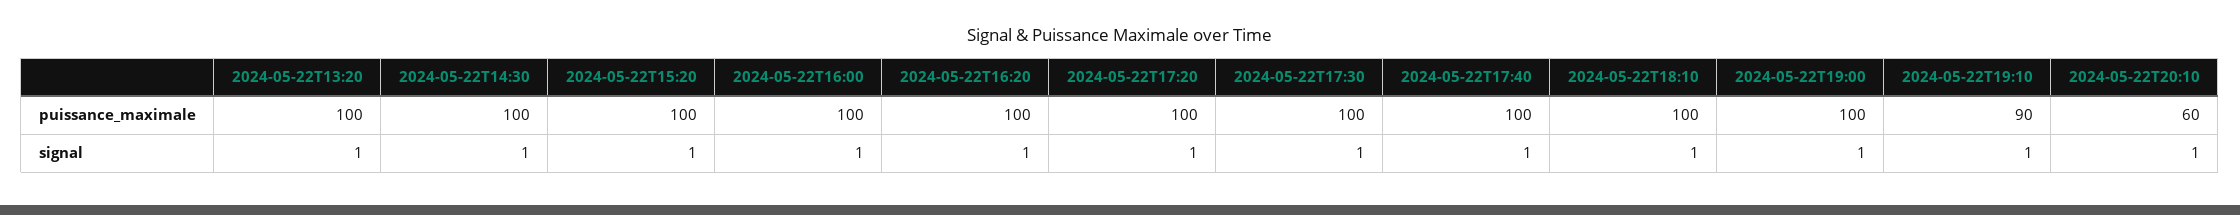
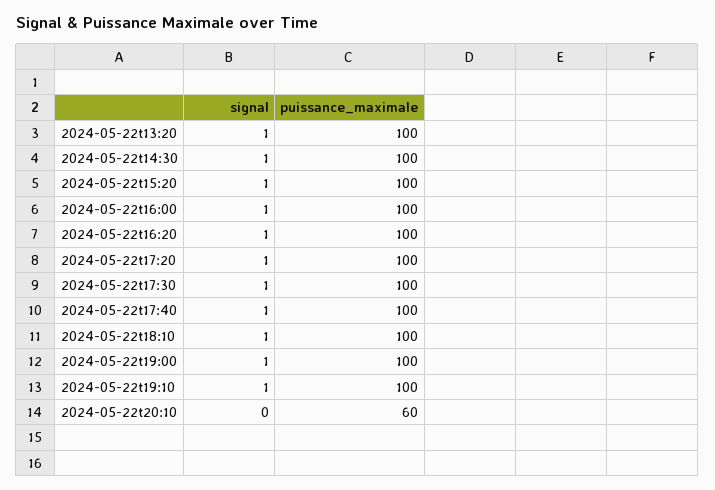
2024-05-22T19:10, puissance_maximale: 90 -> 100
2024-05-22T20:10, signal: 1 -> 0

